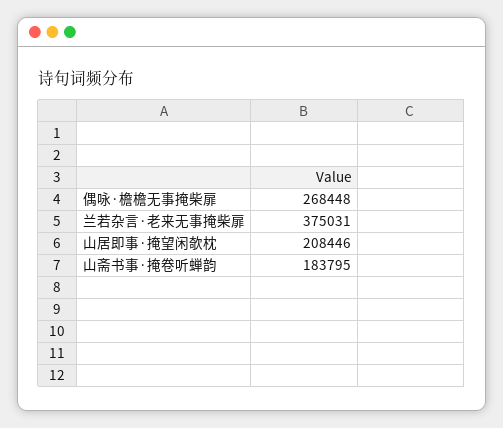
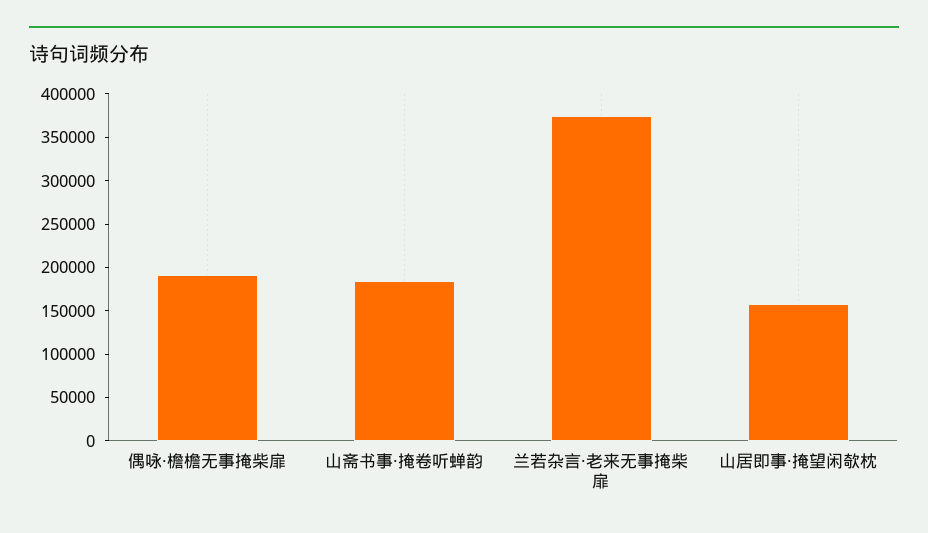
偶咏·檐檐无事掩柴扉: 268448 -> 190000
山居即事·掩望闲欹枕: 208446 -> 160000

